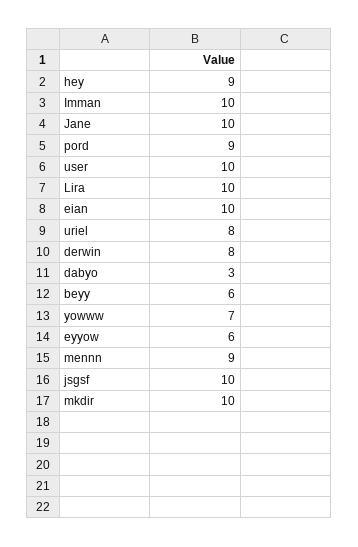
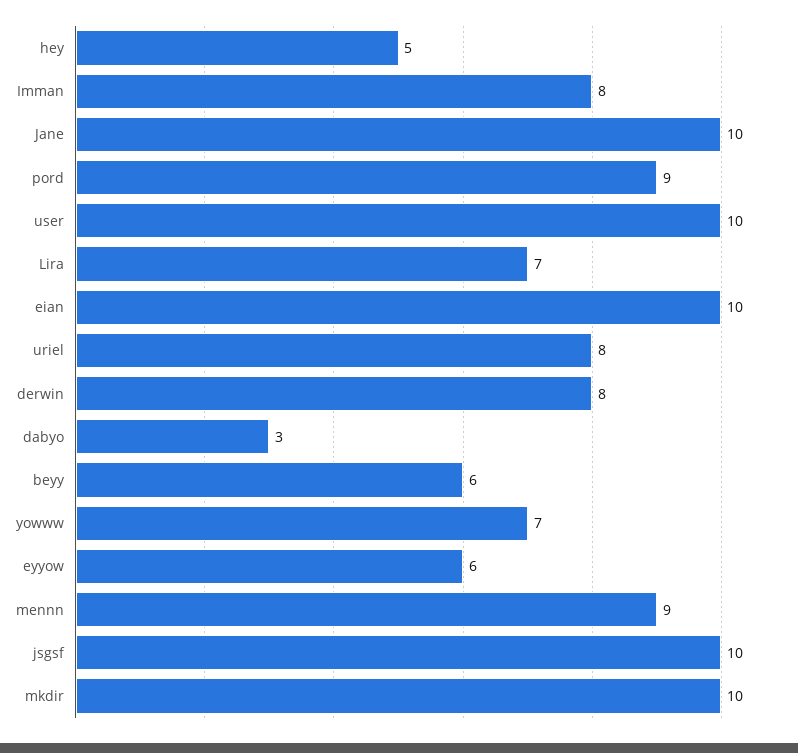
hey: 9 -> 5
Imman: 10 -> 8
Lira: 10 -> 7

